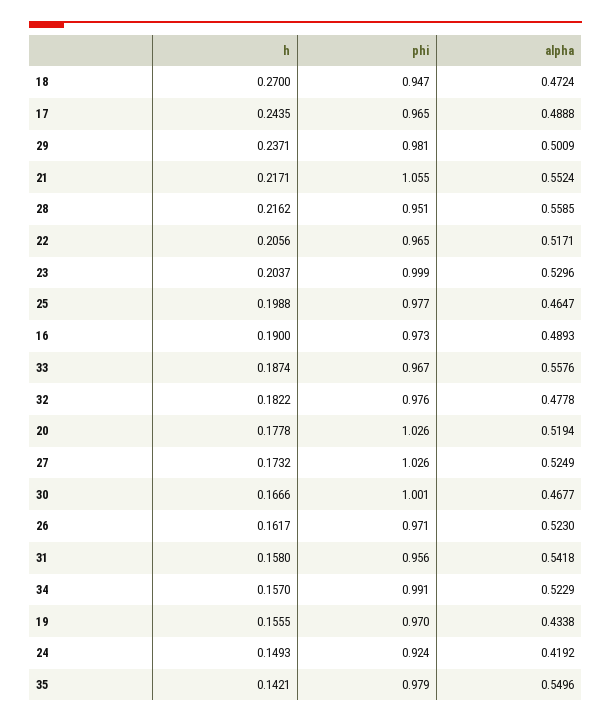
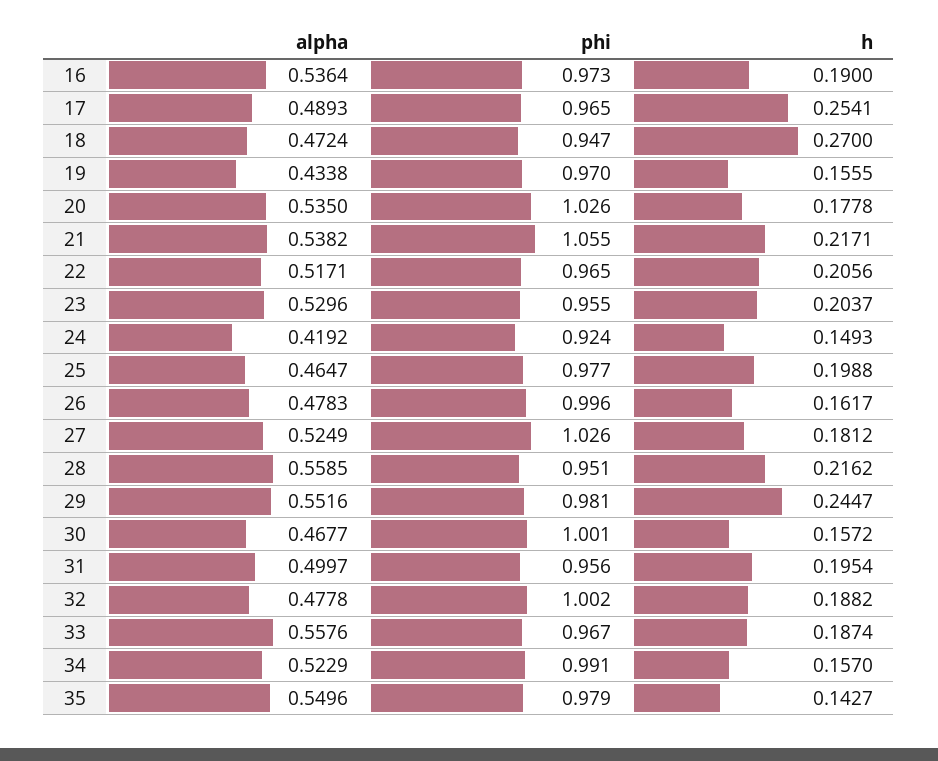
h, 17: 0.2435 -> 0.2541
alpha, 17: 0.4888 -> 0.4893
h, 29: 0.2371 -> 0.2447
alpha, 29: 0.5009 -> 0.5516
alpha, 21: 0.5524 -> 0.5382
phi, 23: 0.999 -> 0.955
alpha, 16: 0.4893 -> 0.5364
h, 32: 0.1822 -> 0.1882
phi, 32: 0.976 -> 1.002
alpha, 20: 0.5194 -> 0.535
h, 27: 0.1732 -> 0.1812
h, 30: 0.1666 -> 0.1572
phi, 26: 0.971 -> 0.996
alpha, 26: 0.523 -> 0.4783
h, 31: 0.158 -> 0.1954
alpha, 31: 0.5418 -> 0.4997
h, 35: 0.1421 -> 0.1427

